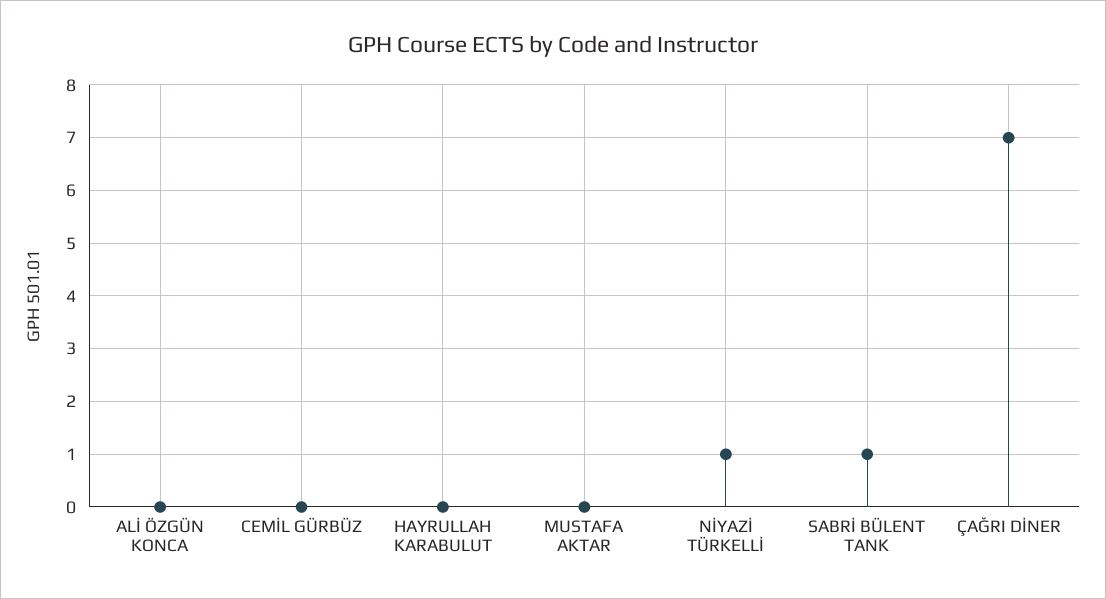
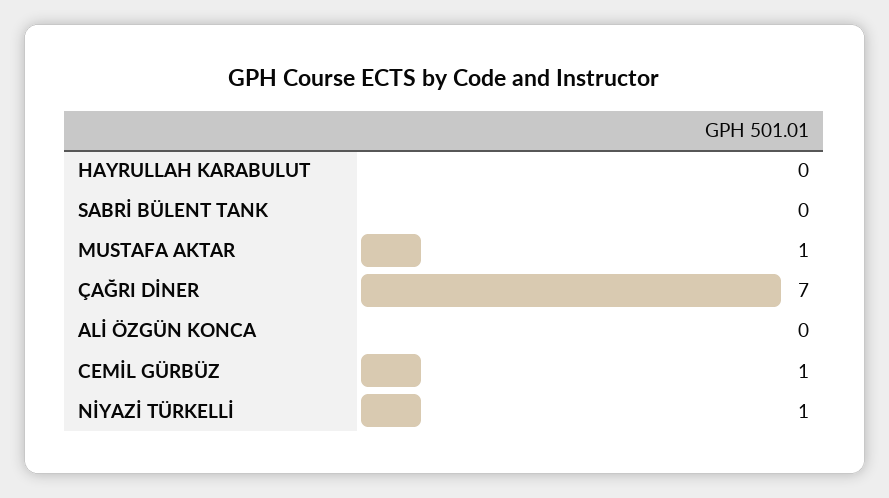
CEMİL GÜRBÜZ: 0 -> 1
MUSTAFA AKTAR: 0 -> 1
SABRİ BÜLENT TANK: 1 -> 0

